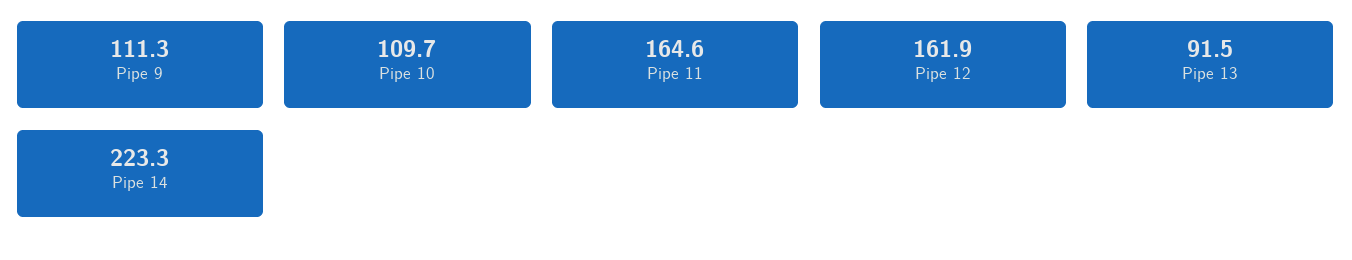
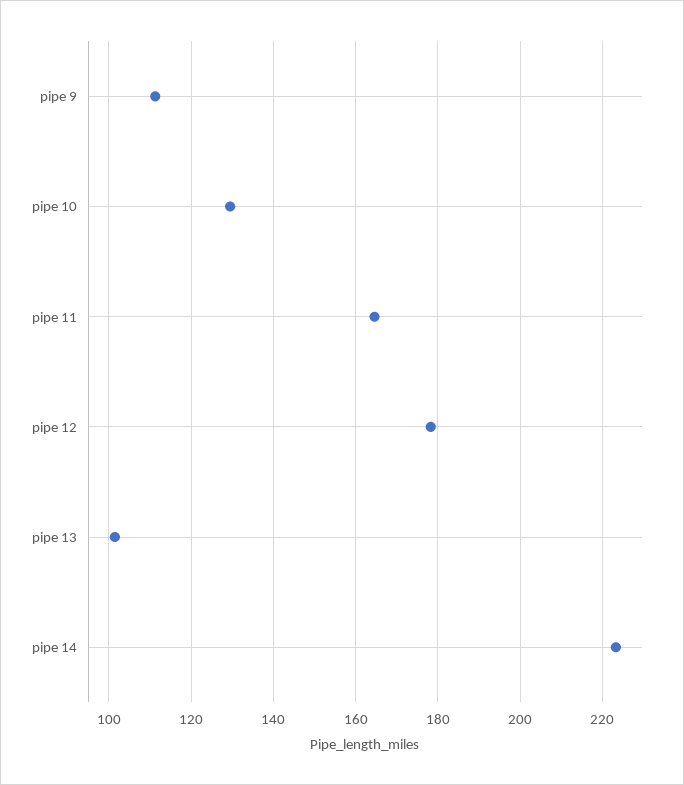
Pipe 10: 109.7 -> 130
Pipe 12: 161.9 -> 178
Pipe 13: 91.5 -> 102

